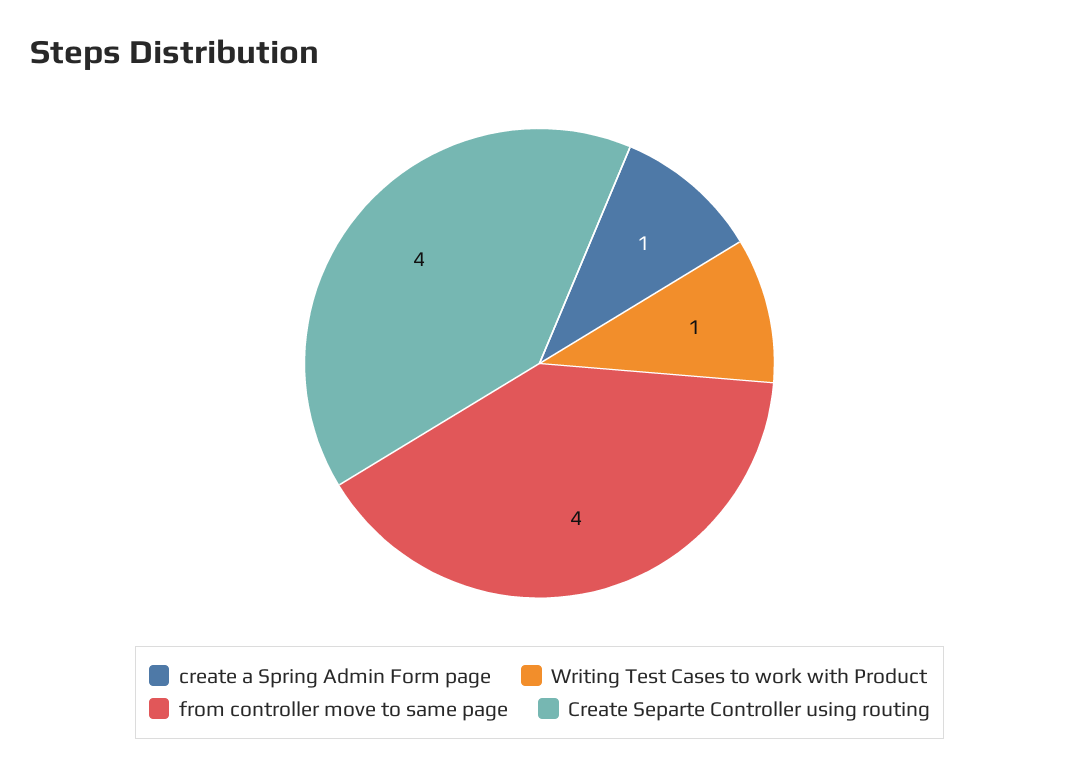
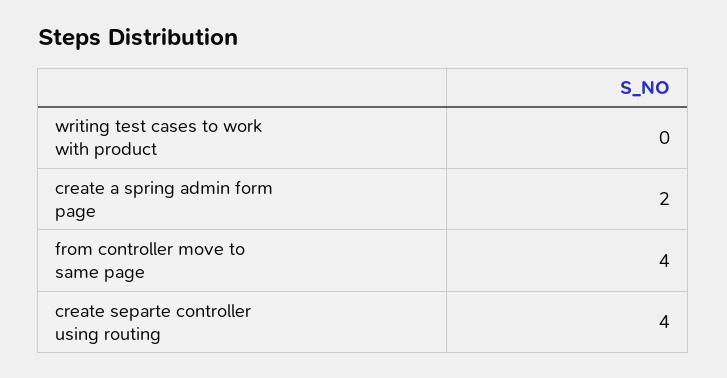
create a Spring Admin Form page: 1 -> 2
Writing Test Cases to work with Product: 1 -> 0

